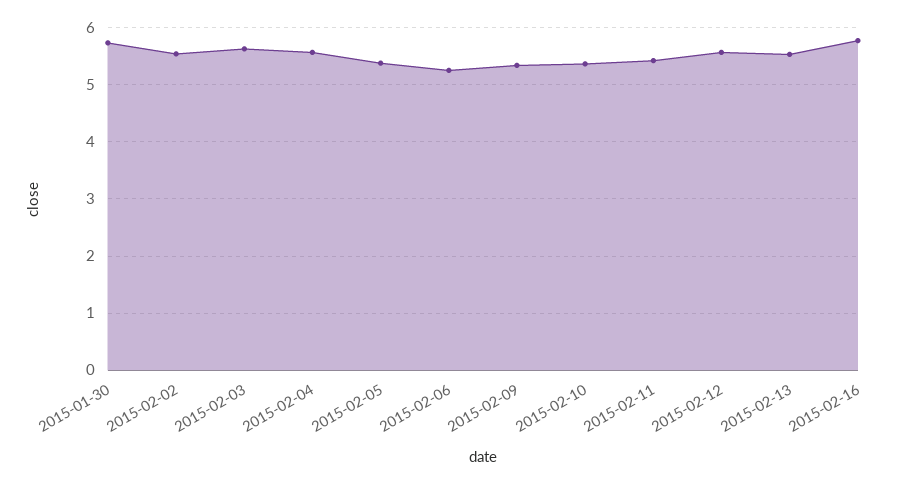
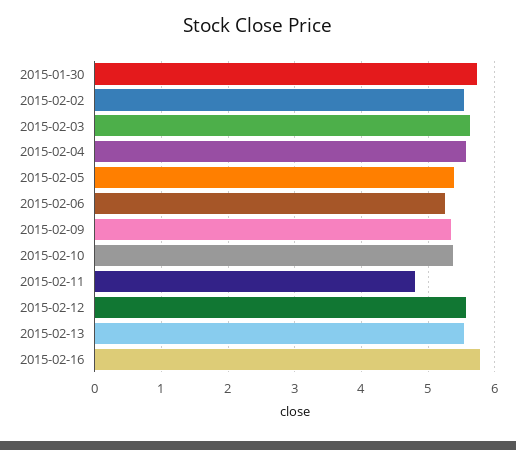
2015-02-11: 5.4 -> 4.8

